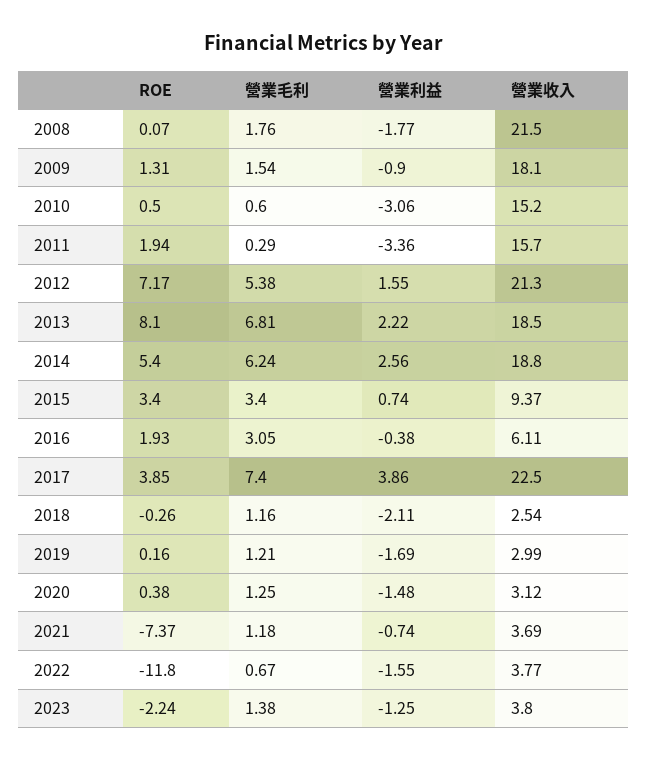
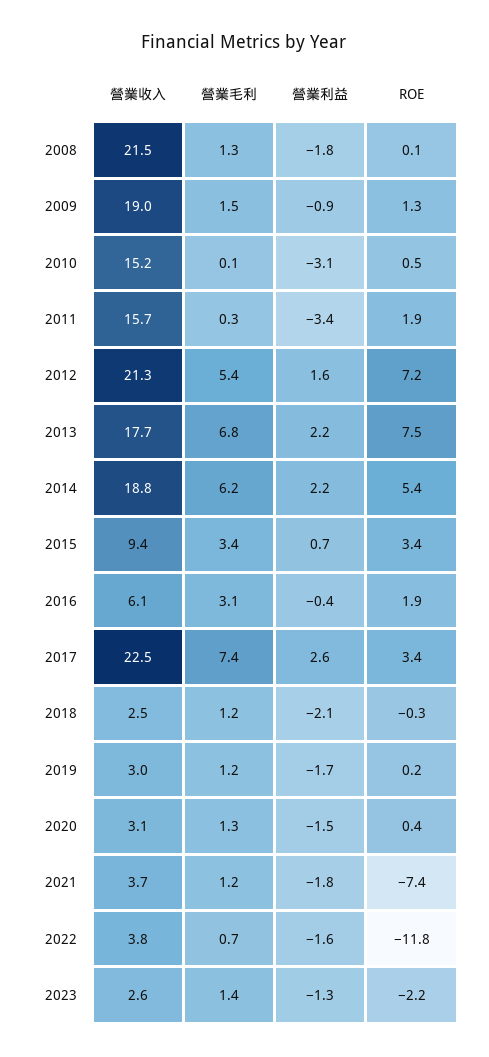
營業毛利, 2008: 1.76 -> 1.3
營業收入, 2009: 18.1 -> 19
營業毛利, 2010: 0.6 -> 0.1
ROE, 2013: 8.1 -> 7.5
營業收入, 2013: 18.5 -> 17.7
營業利益, 2014: 2.56 -> 2.2
ROE, 2017: 3.85 -> 3.4
營業利益, 2017: 3.86 -> 2.6
營業利益, 2021: -0.74 -> -1.8
營業收入, 2023: 3.8 -> 2.6

